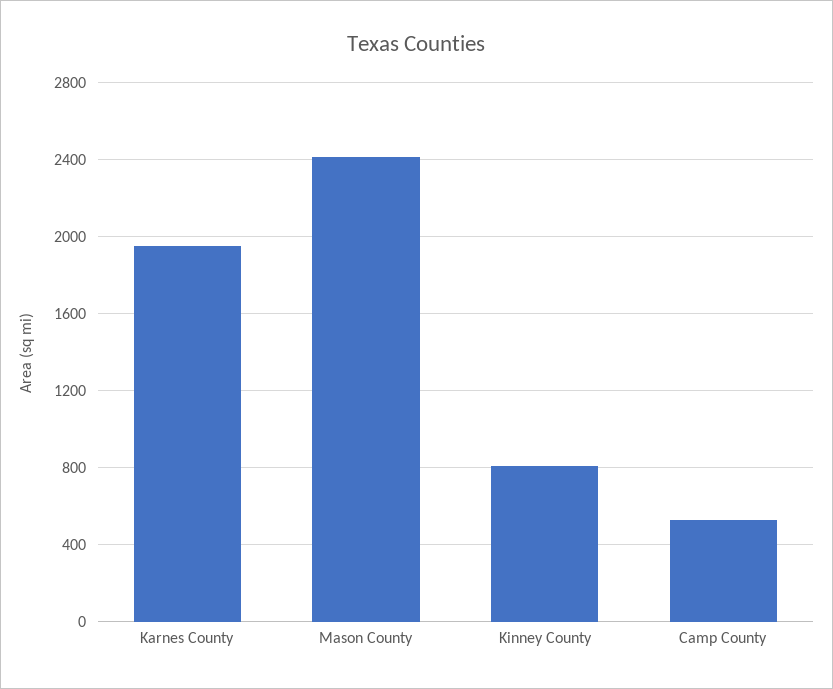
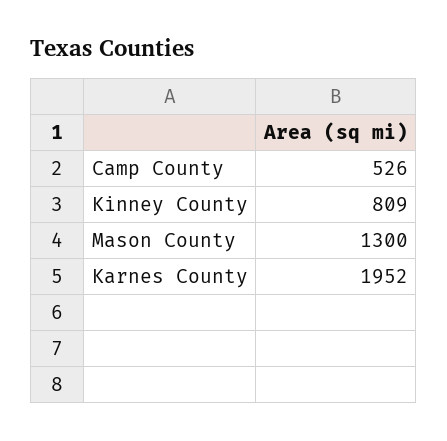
Mason County: 2400 -> 1300

